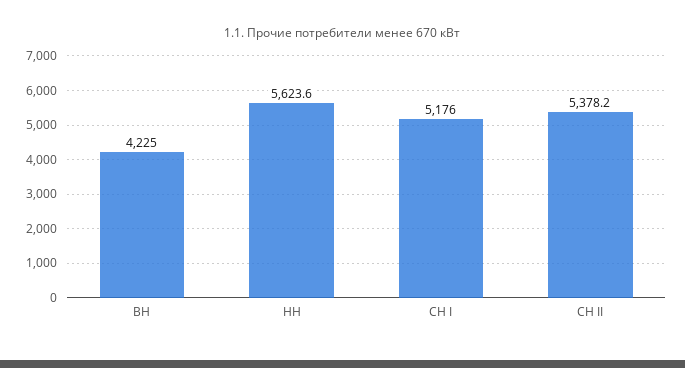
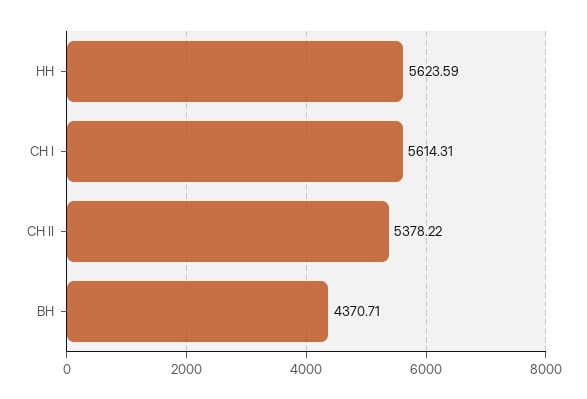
ВН: 4225 -> 4370.71
СН I: 5176 -> 5614.31

